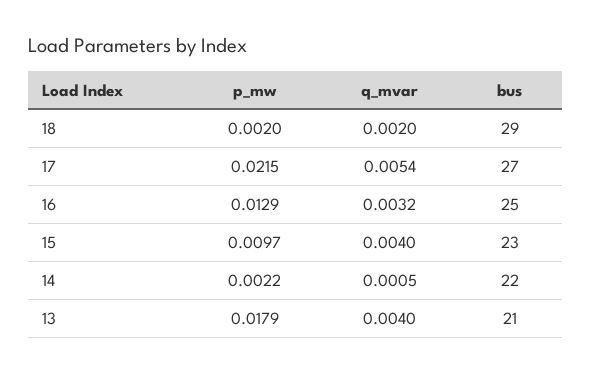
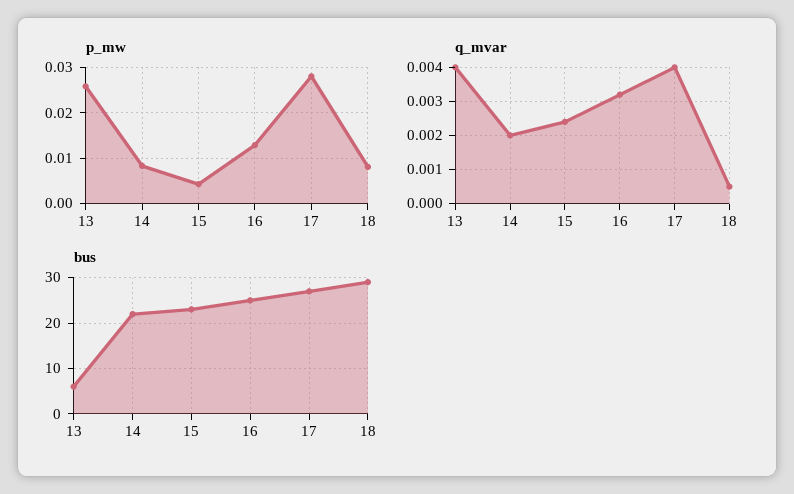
p_mw, 18: 0.002 -> 0.008
q_mvar, 18: 0.002 -> 0.0005
p_mw, 17: 0.0215 -> 0.028
q_mvar, 17: 0.0054 -> 0.004
p_mw, 15: 0.0097 -> 0.004
q_mvar, 15: 0.004 -> 0.0025
p_mw, 14: 0.0022 -> 0.008
q_mvar, 14: 0.0005 -> 0.002
p_mw, 13: 0.0179 -> 0.026
bus, 13: 21 -> 5

